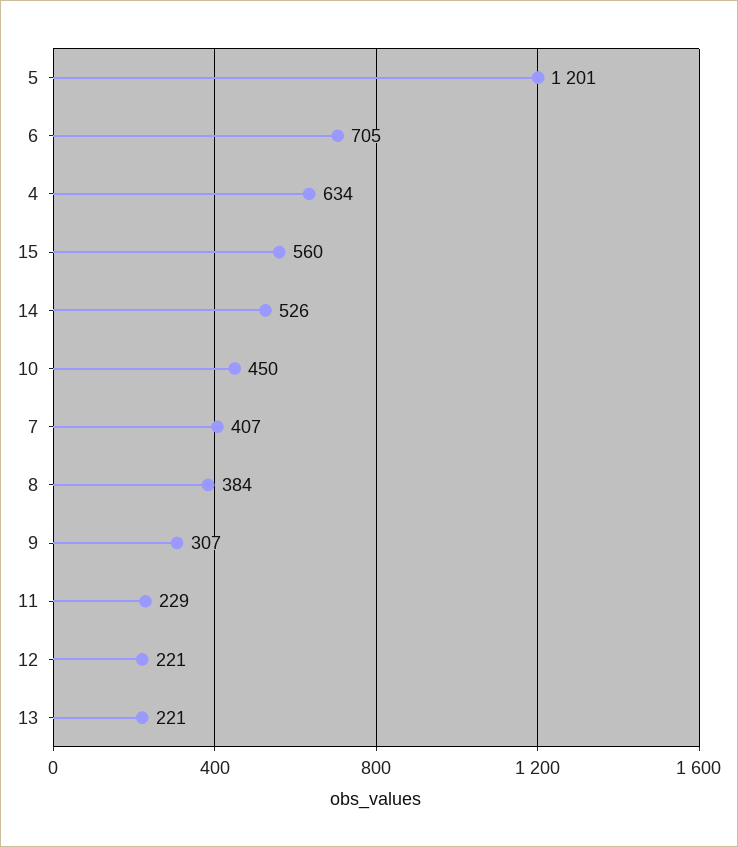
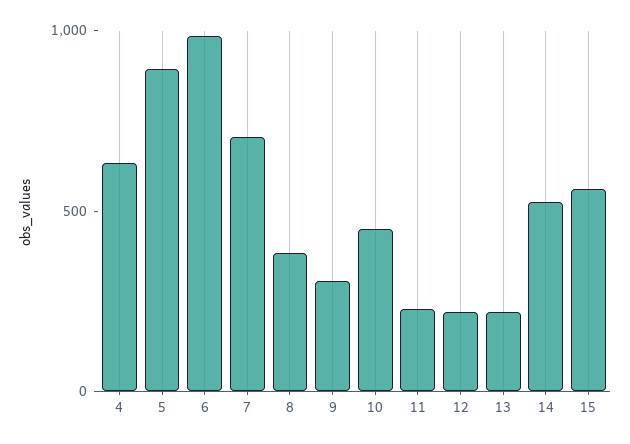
5: 1201 -> 900
6: 705 -> 1000
7: 407 -> 700

